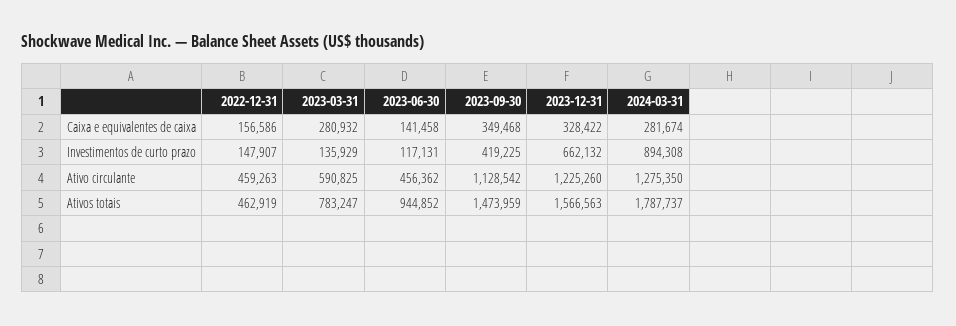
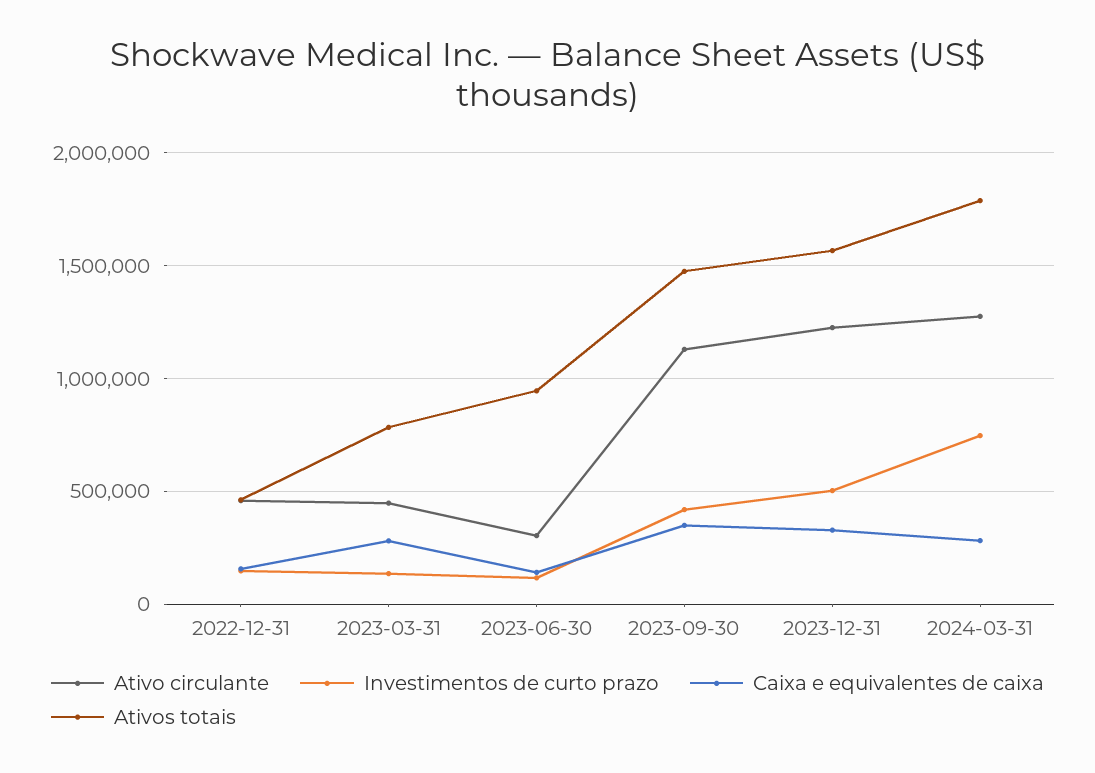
Investimentos de curto prazo, 2023-12-31: 662132 -> 500000
Investimentos de curto prazo, 2024-03-31: 894308 -> 750000
Ativo circulante, 2023-03-31: 590825 -> 450000
Ativo circulante, 2023-06-30: 456362 -> 300000

